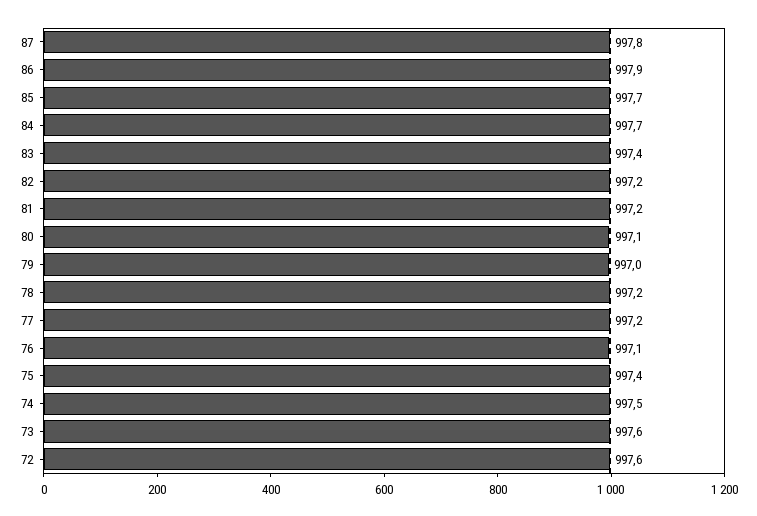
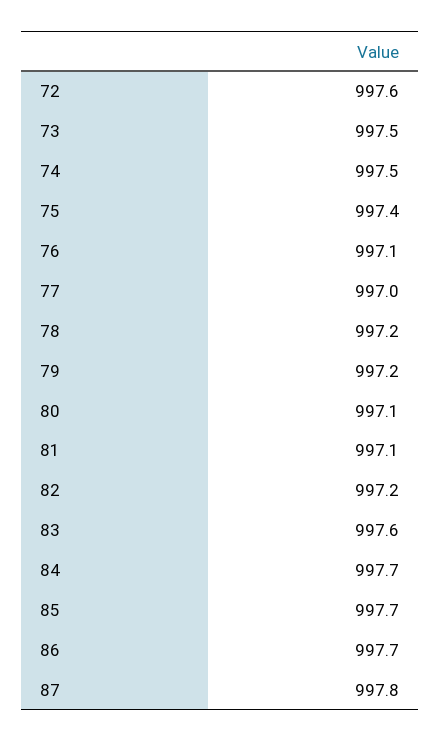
86: 997.9 -> 997.7
83: 997.4 -> 997.6
81: 997.2 -> 997.1
79: 997 -> 997.2
77: 997.2 -> 997
73: 997.6 -> 997.5

